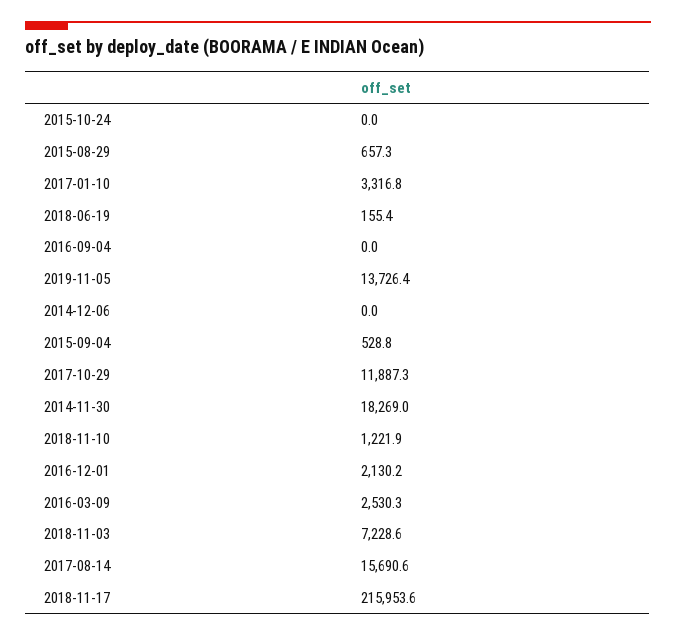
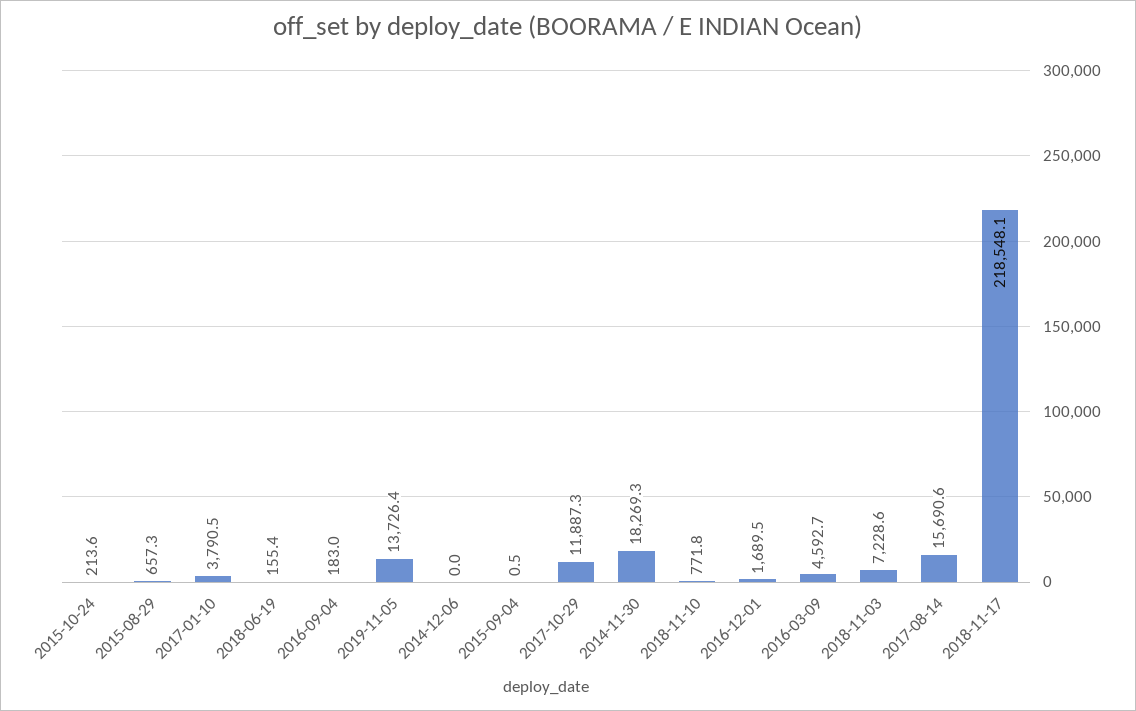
2015-10-24: 0 -> 213.6
2017-01-10: 3316.8 -> 3790.5
2016-09-04: 0 -> 183
2015-09-04: 528.8 -> 0.5
2014-11-30: 18269 -> 18269.3
2018-11-10: 1221.9 -> 771.8
2016-12-01: 2130.2 -> 1689.5
2016-03-09: 2530.3 -> 4592.7
2018-11-17: 215953.6 -> 218548.1

